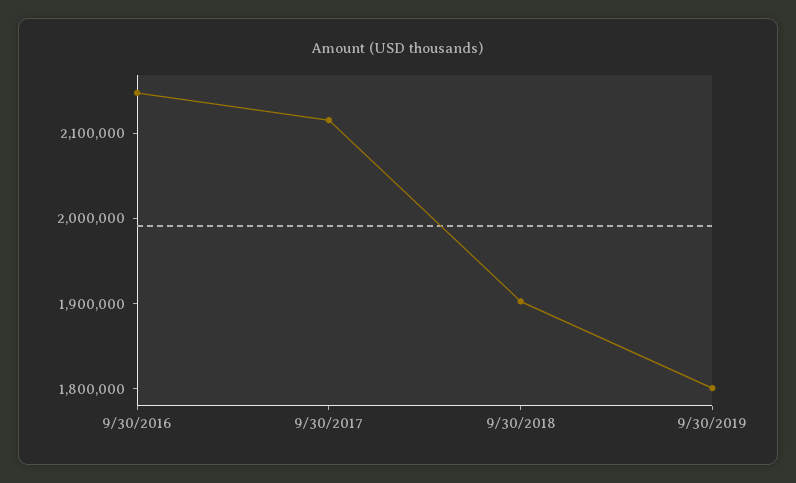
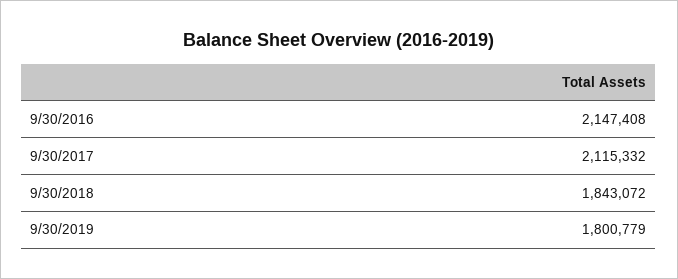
9/30/2018: 1900000 -> 1843072

